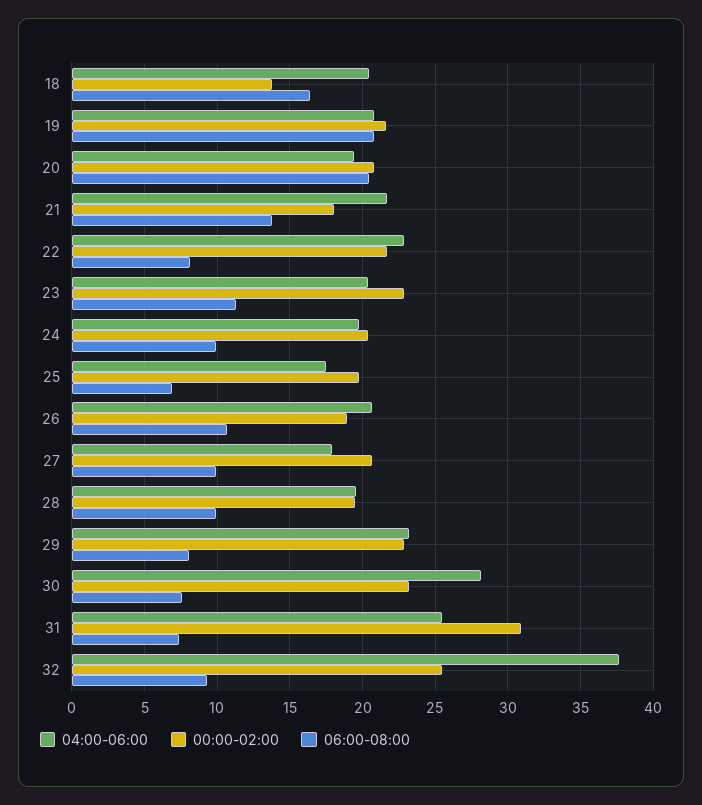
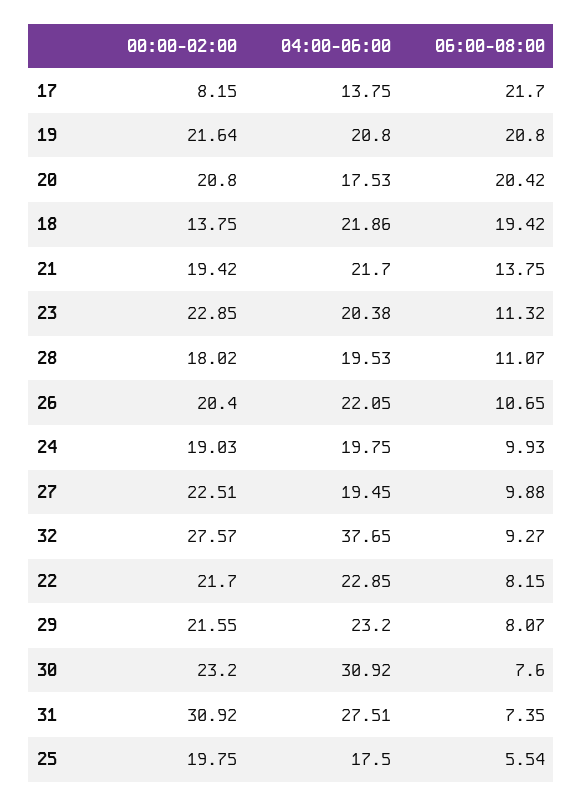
04:00-06:00, 18: 20.5 -> 21.86
06:00-08:00, 18: 16.5 -> 19.42
04:00-06:00, 20: 19.5 -> 17.53
00:00-02:00, 21: 18 -> 19.42
00:00-02:00, 24: 20.5 -> 19.03
06:00-08:00, 25: 7 -> 5.54
04:00-06:00, 26: 20.5 -> 22.05
00:00-02:00, 26: 19 -> 20.4
04:00-06:00, 27: 18 -> 19.45
00:00-02:00, 27: 20.5 -> 22.51
00:00-02:00, 28: 19.5 -> 18.02
06:00-08:00, 28: 10 -> 11.07
00:00-02:00, 29: 23 -> 21.55
04:00-06:00, 30: 28 -> 30.92
04:00-06:00, 31: 25.5 -> 27.51
00:00-02:00, 32: 25.5 -> 27.57
00:00-02:00, 17: none -> 8.15
04:00-06:00, 17: none -> 13.75
06:00-08:00, 17: none -> 21.7

